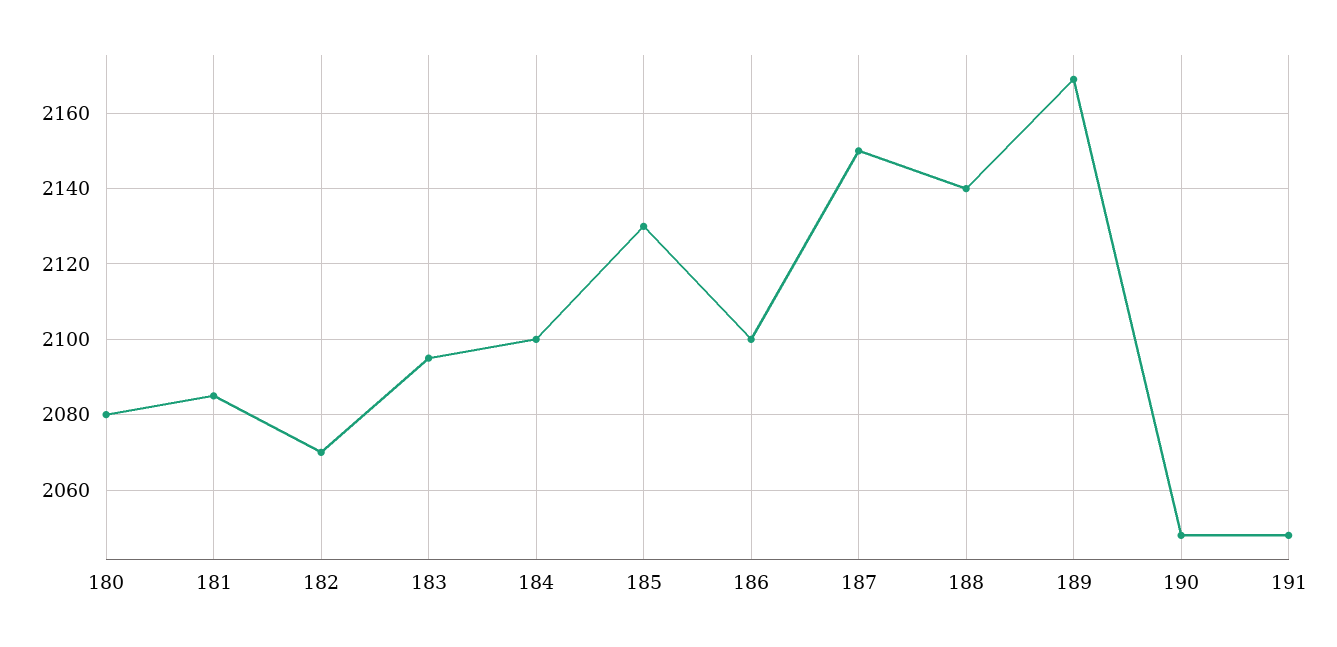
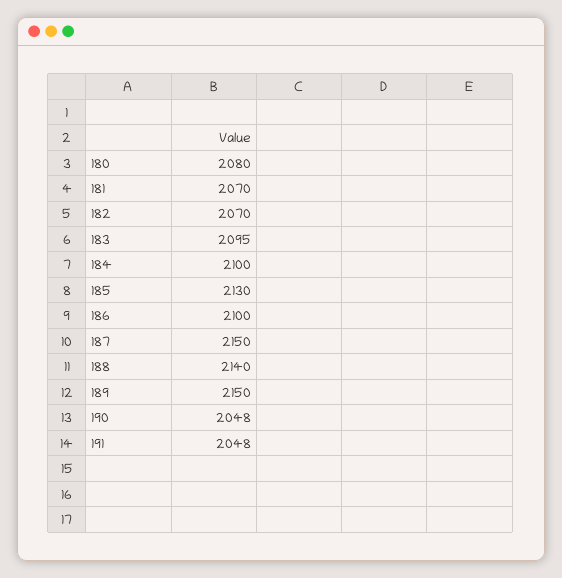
181: 2085 -> 2070
189: 2170 -> 2150

